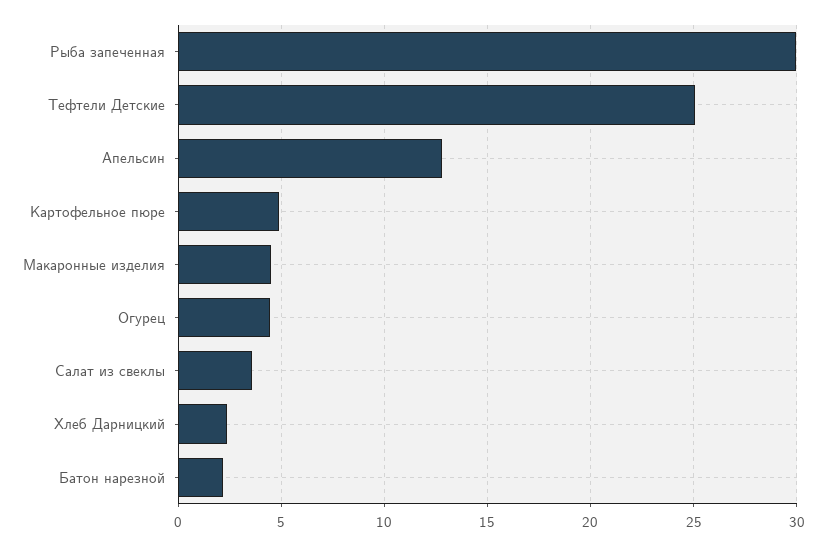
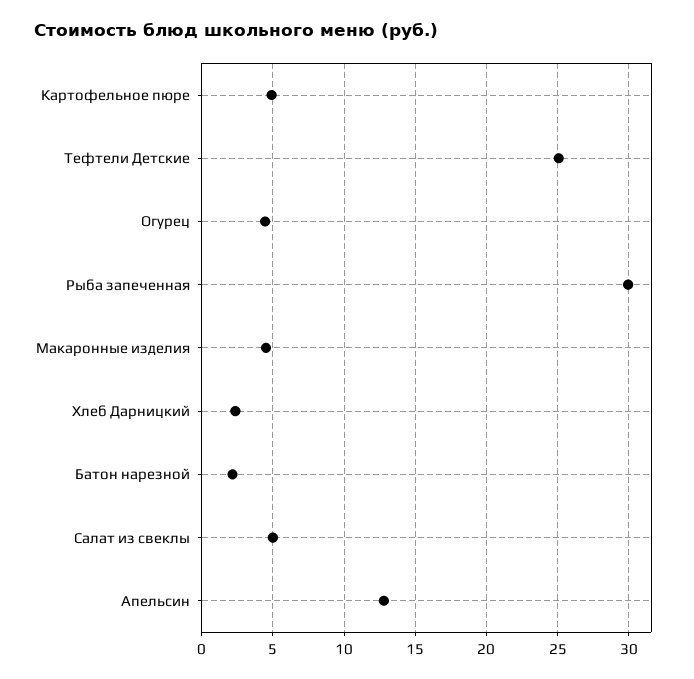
Салат из свеклы: 3.5 -> 5

